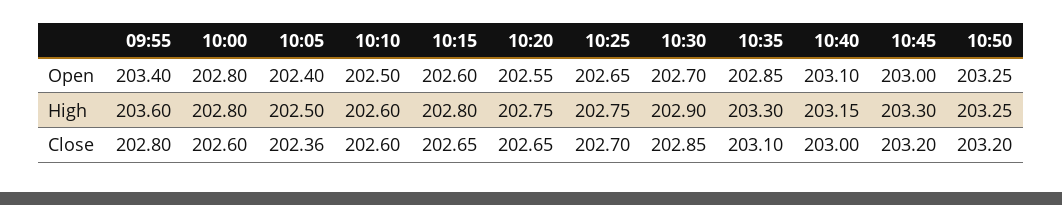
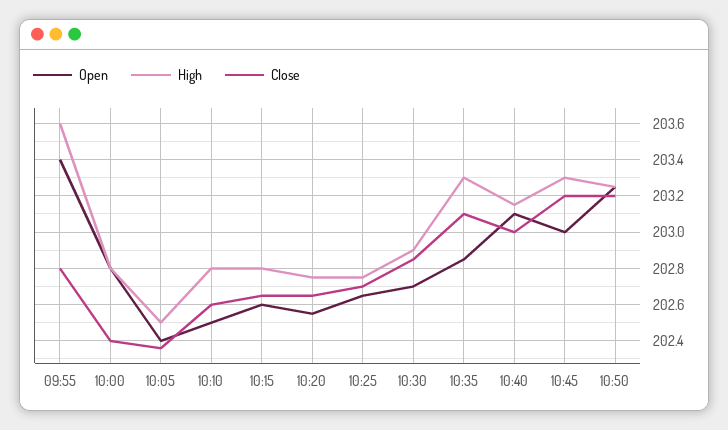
High, 10:10: 202.6 -> 202.8
Close, 10:00: 202.6 -> 202.4

